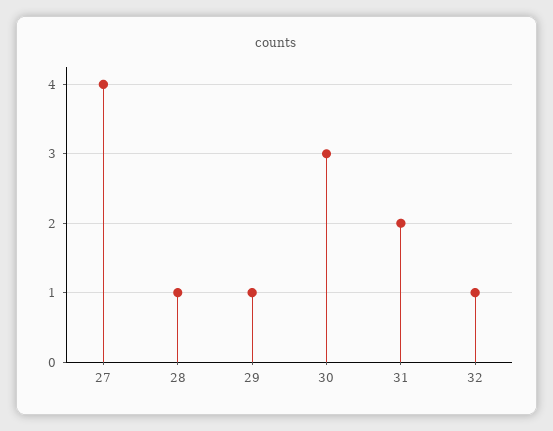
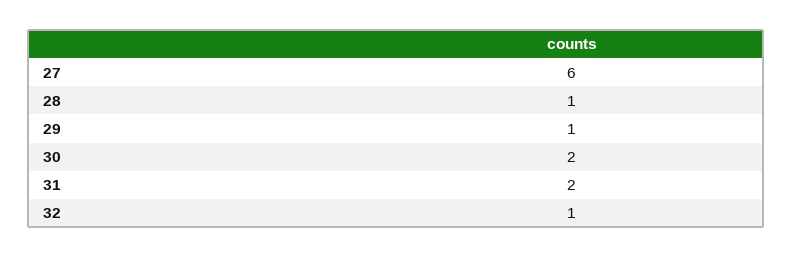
27: 4 -> 6
30: 3 -> 2

